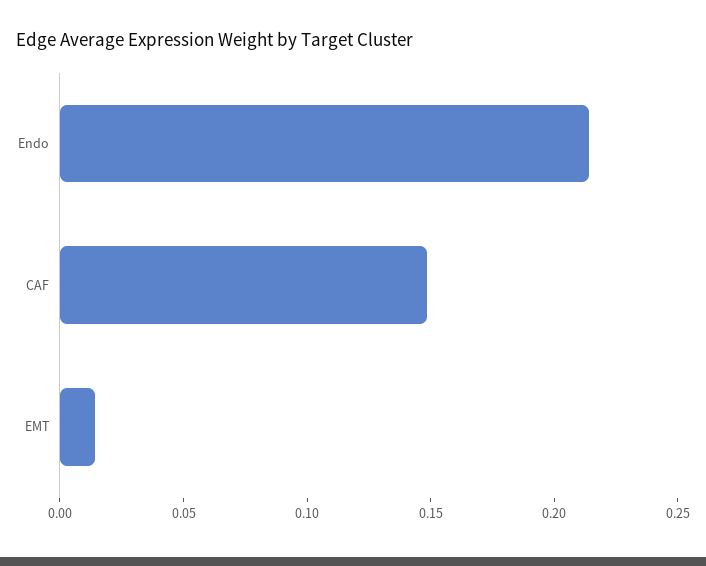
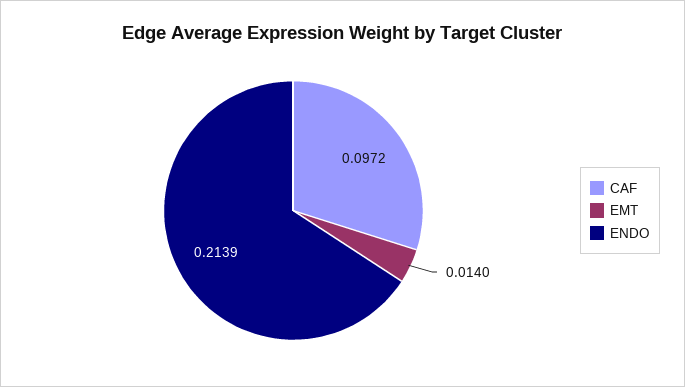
CAF: 0.15 -> 0.0972

